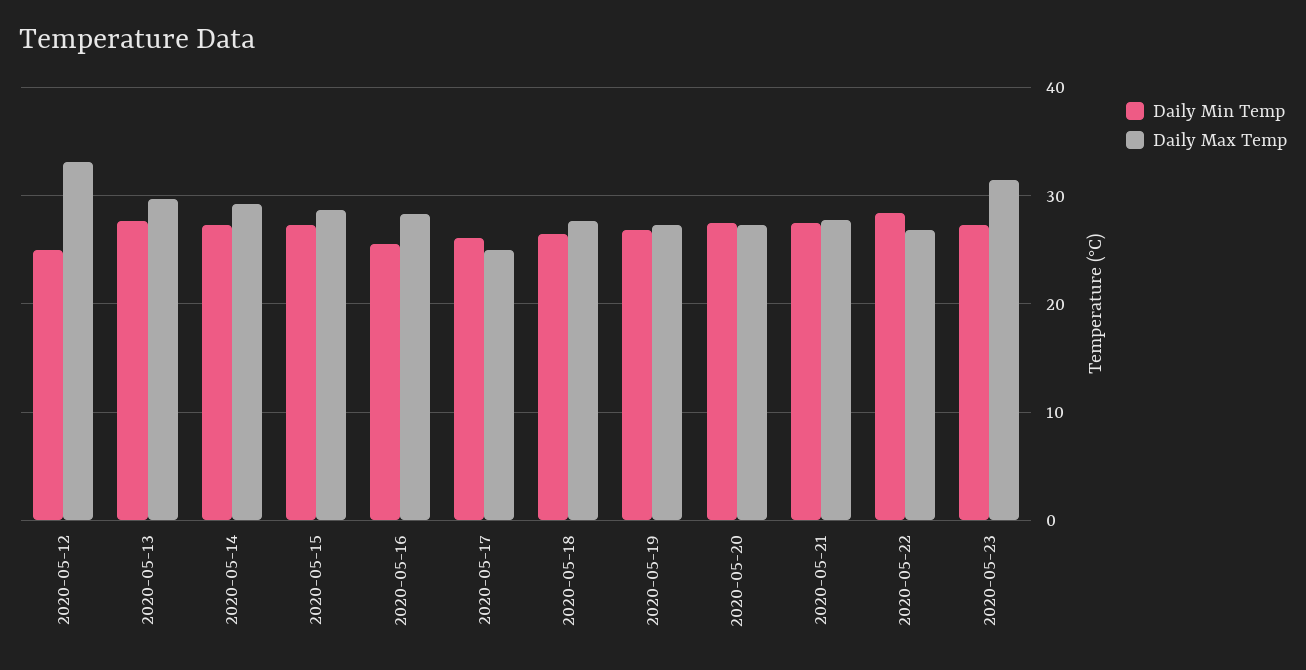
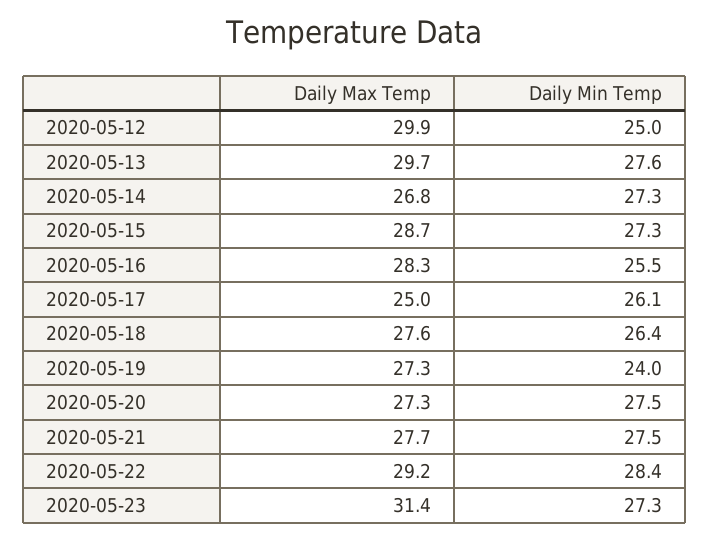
Daily Max Temp, 2020-05-12: 33 -> 29.9
Daily Max Temp, 2020-05-14: 29 -> 26.8
Daily Min Temp, 2020-05-19: 27 -> 24
Daily Max Temp, 2020-05-22: 27 -> 29.2

